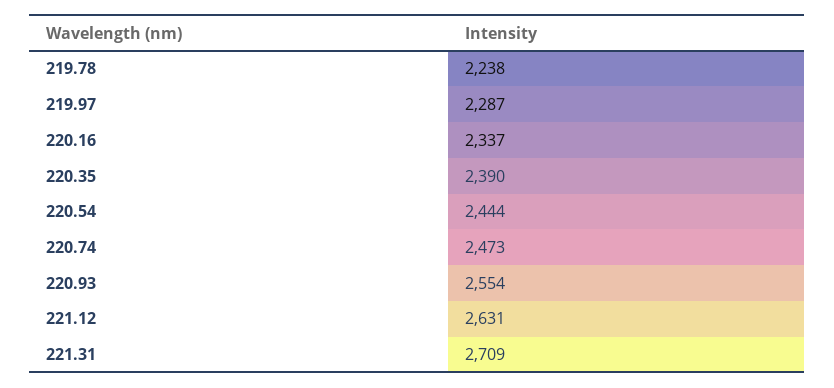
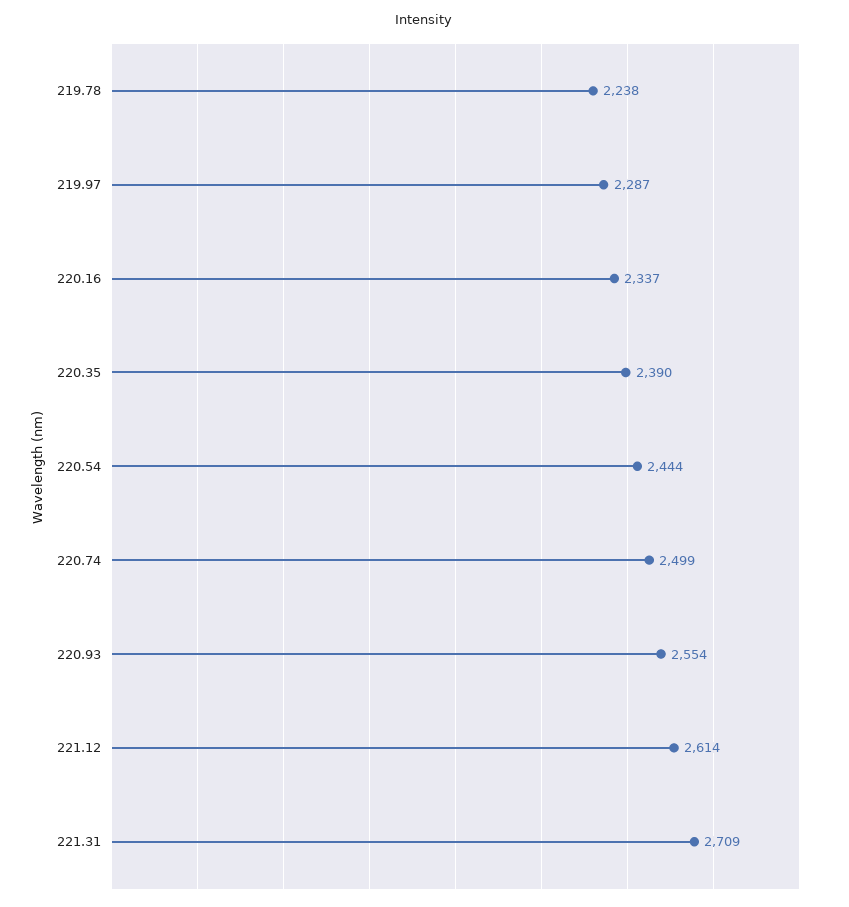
220.74: 2473 -> 2499
221.12: 2631 -> 2614

